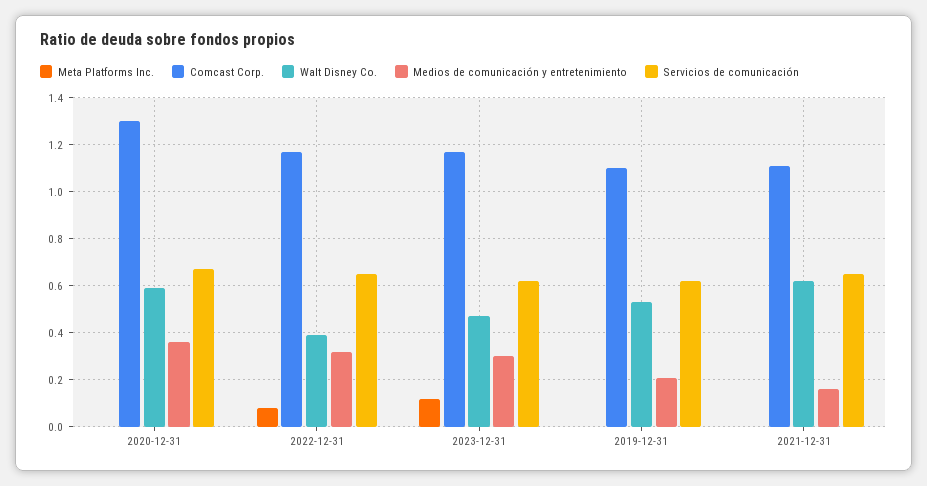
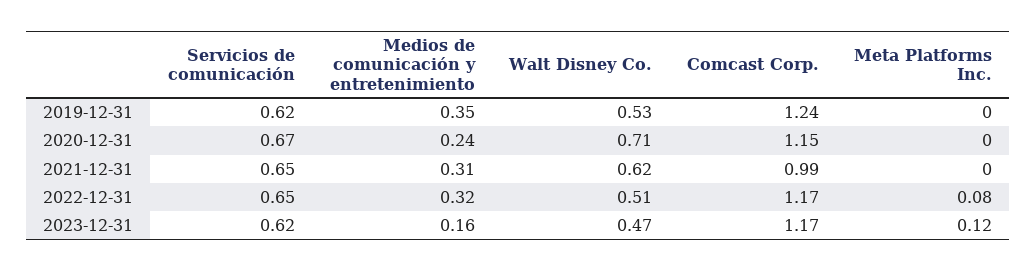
Comcast Corp., 2020-12-31: 1.3 -> 1.15
Walt Disney Co., 2020-12-31: 0.6 -> 0.71
Medios de comunicación y entretenimiento, 2020-12-31: 0.35 -> 0.24
Walt Disney Co., 2022-12-31: 0.4 -> 0.51
Medios de comunicación y entretenimiento, 2023-12-31: 0.3 -> 0.16
Comcast Corp., 2019-12-31: 1.1 -> 1.24
Medios de comunicación y entretenimiento, 2019-12-31: 0.2 -> 0.35
Comcast Corp., 2021-12-31: 1.1 -> 0.99
Medios de comunicación y entretenimiento, 2021-12-31: 0.15 -> 0.31

